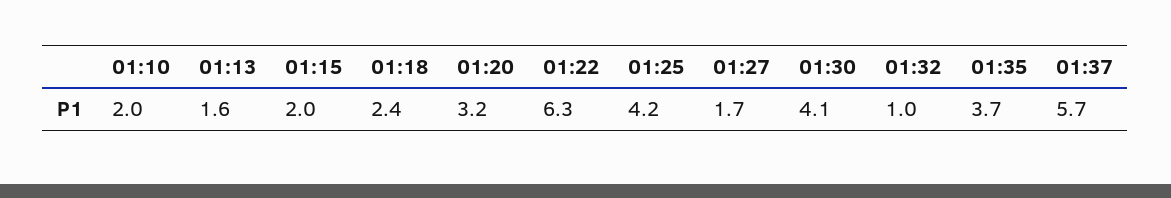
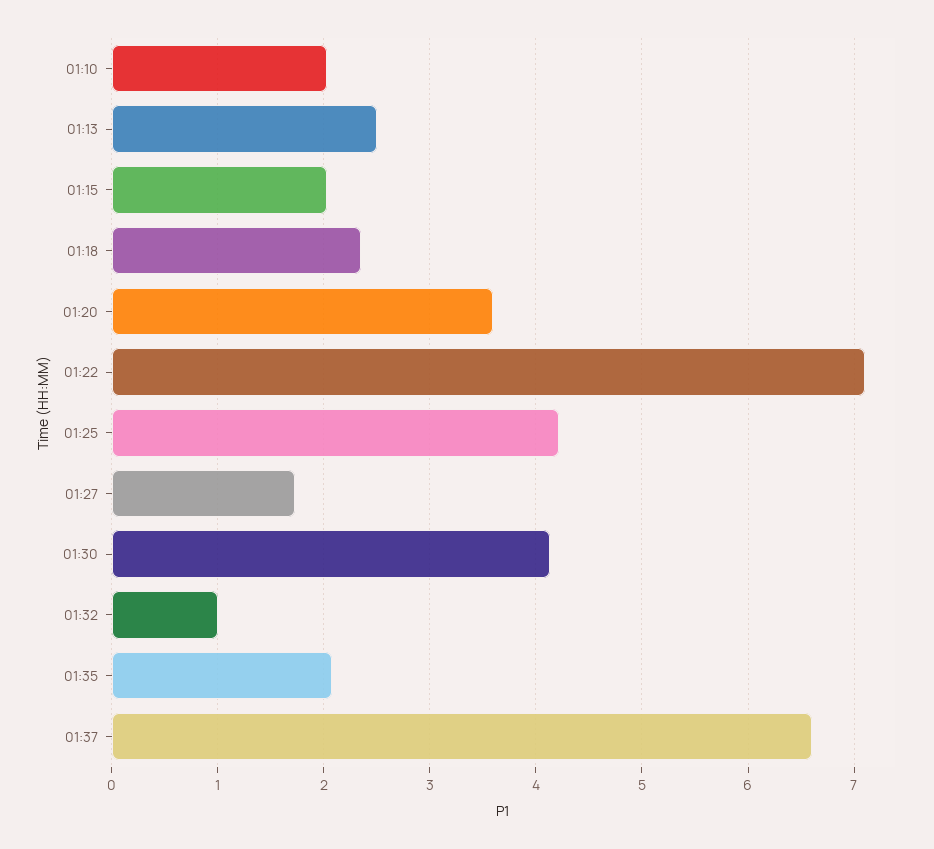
01:13: 1.6 -> 2.5
01:20: 3.2 -> 3.6
01:22: 6.3 -> 7.1
01:35: 3.7 -> 2.1
01:37: 5.7 -> 6.6

